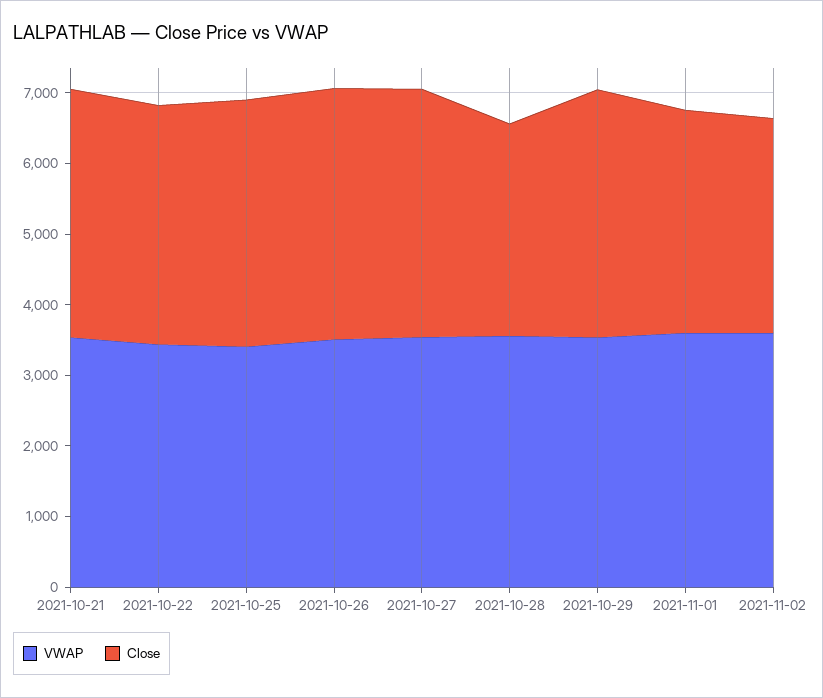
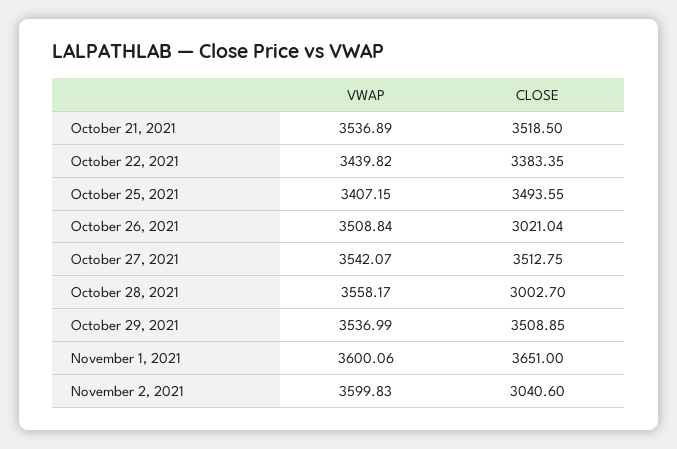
Close, 2021-10-26: 3600 -> 3021.04
Close, 2021-11-01: 3200 -> 3651

